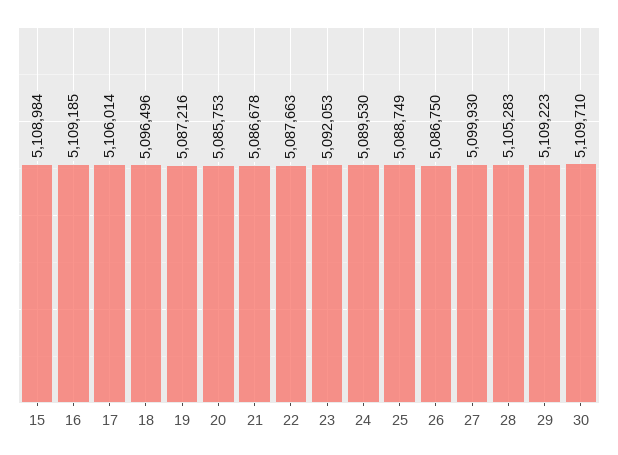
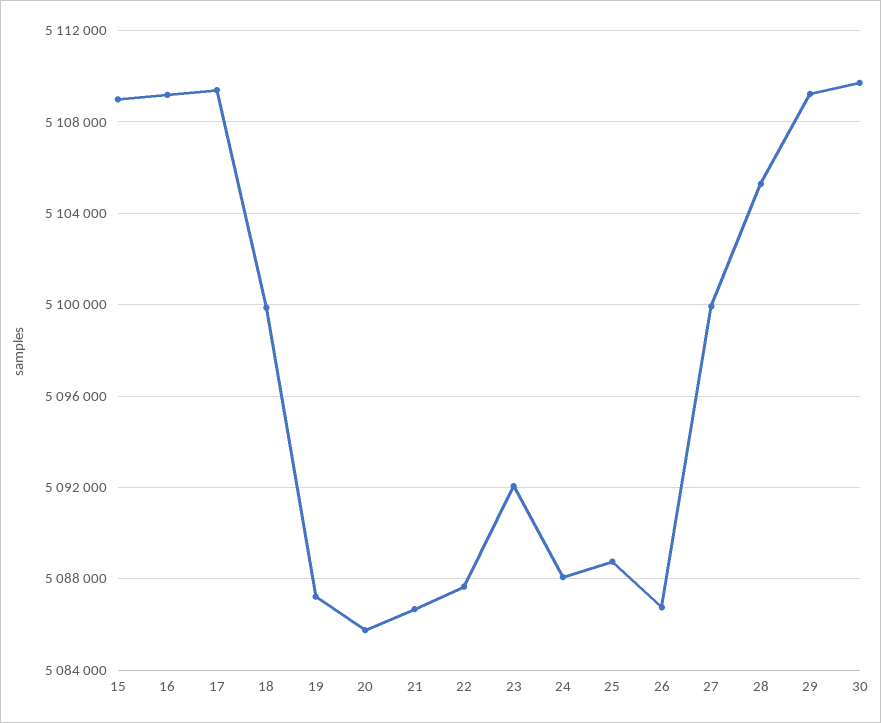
17: 5106014 -> 5109500
18: 5096496 -> 5100000
24: 5089530 -> 5088000

